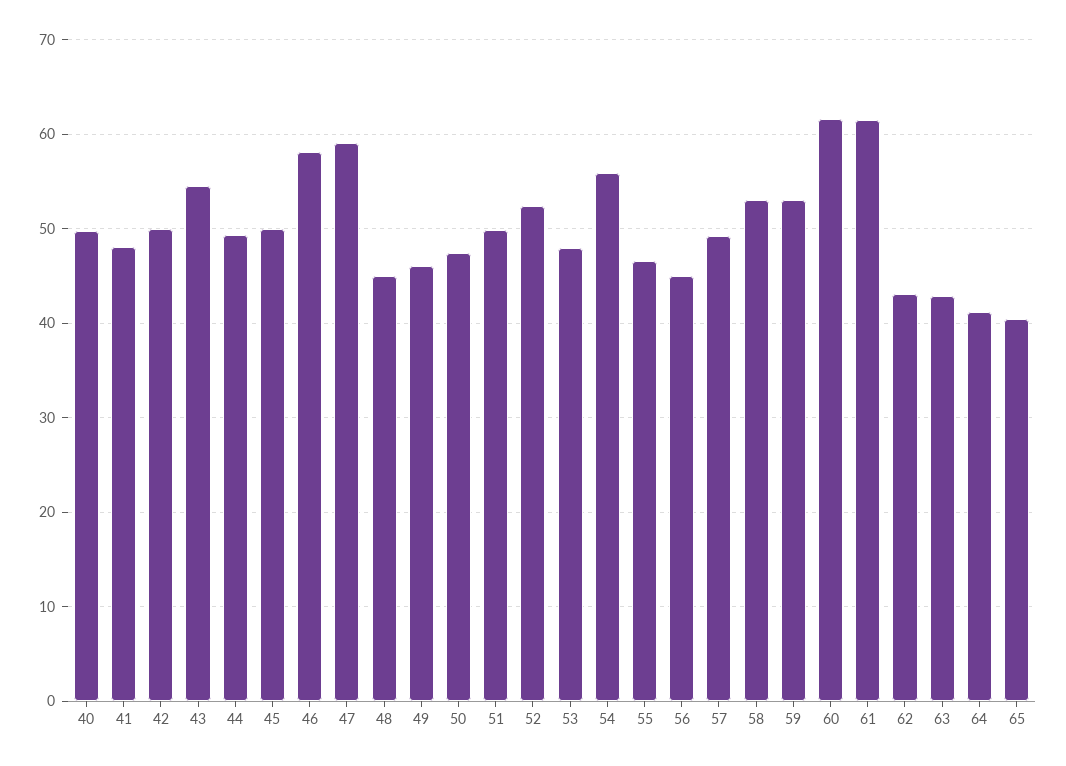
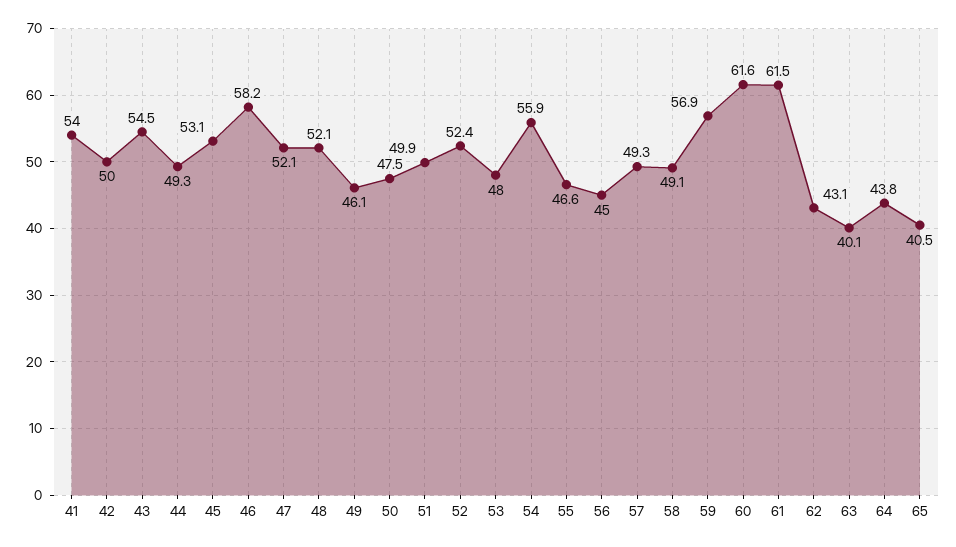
40: 50 -> none
41: 48 -> 54
45: 50 -> 53.1
47: 59 -> 52.1
48: 45 -> 52.1
58: 53 -> 49.1
59: 53 -> 56.9
63: 43 -> 40.1
64: 41 -> 43.8

